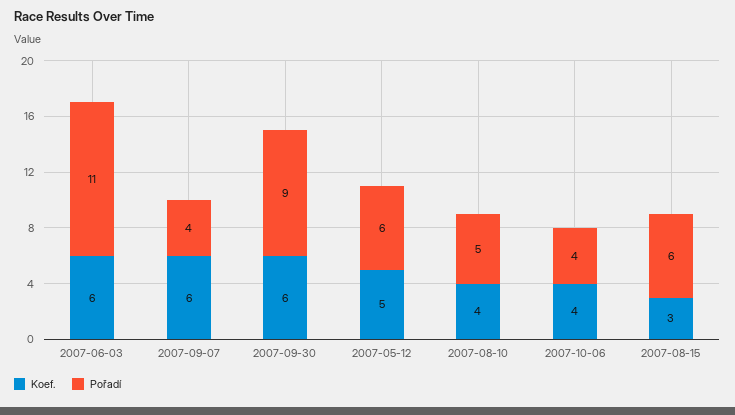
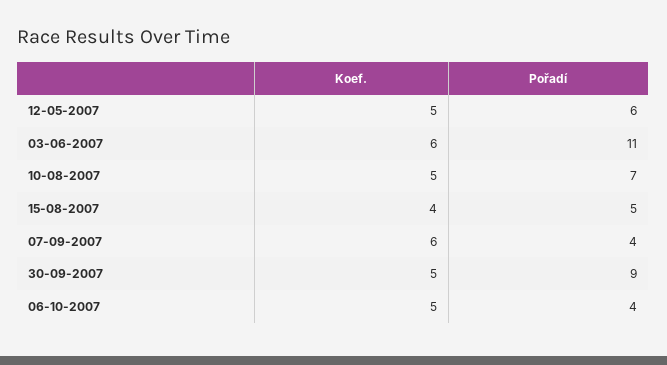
Koef., 2007-09-30: 6 -> 5
Koef., 2007-08-10: 4 -> 5
Pořadí, 2007-08-10: 5 -> 7
Koef., 2007-10-06: 4 -> 5
Koef., 2007-08-15: 3 -> 4
Pořadí, 2007-08-15: 6 -> 5

